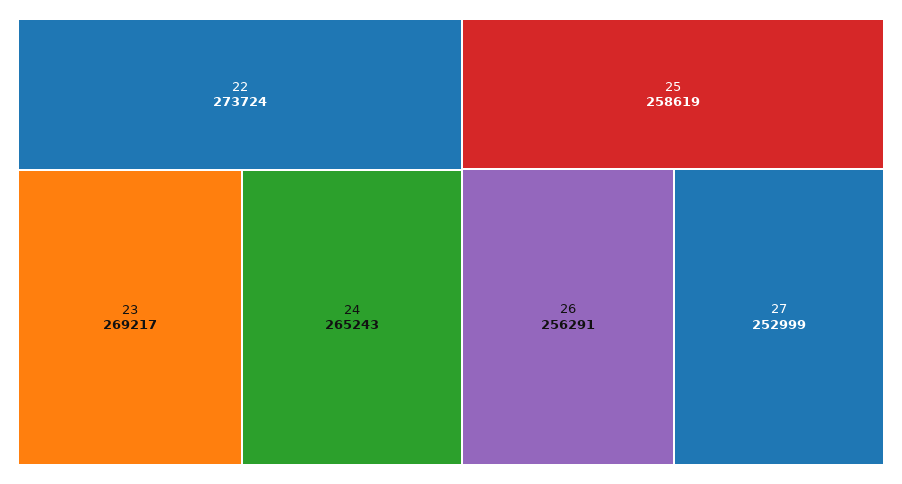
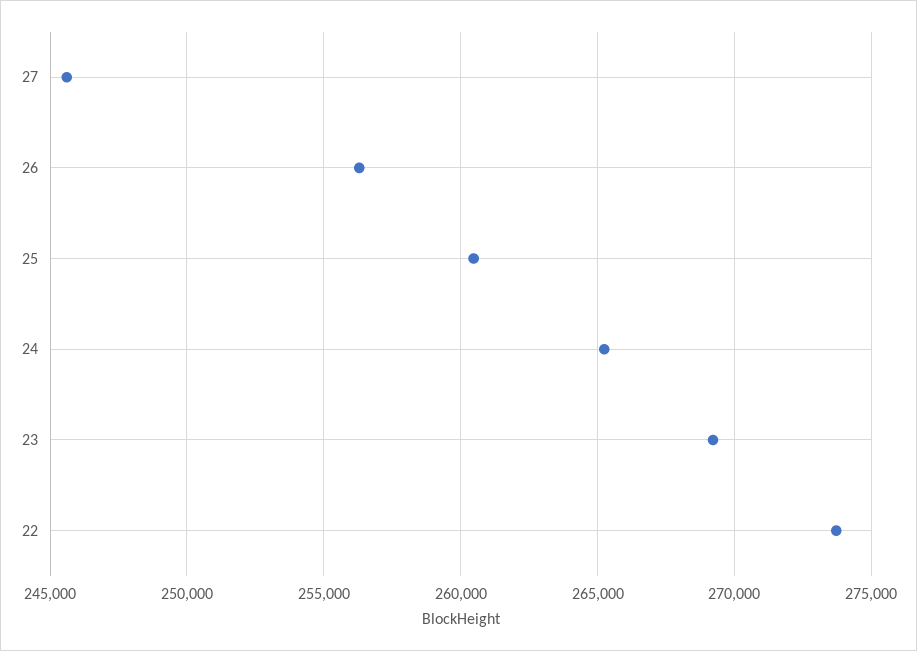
25: 258619 -> 260500
27: 252999 -> 245500

